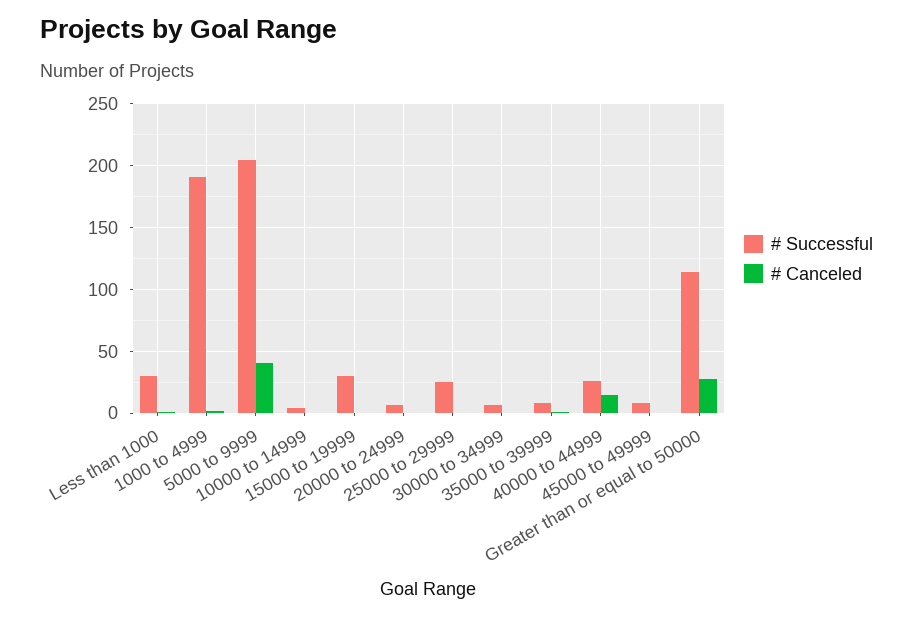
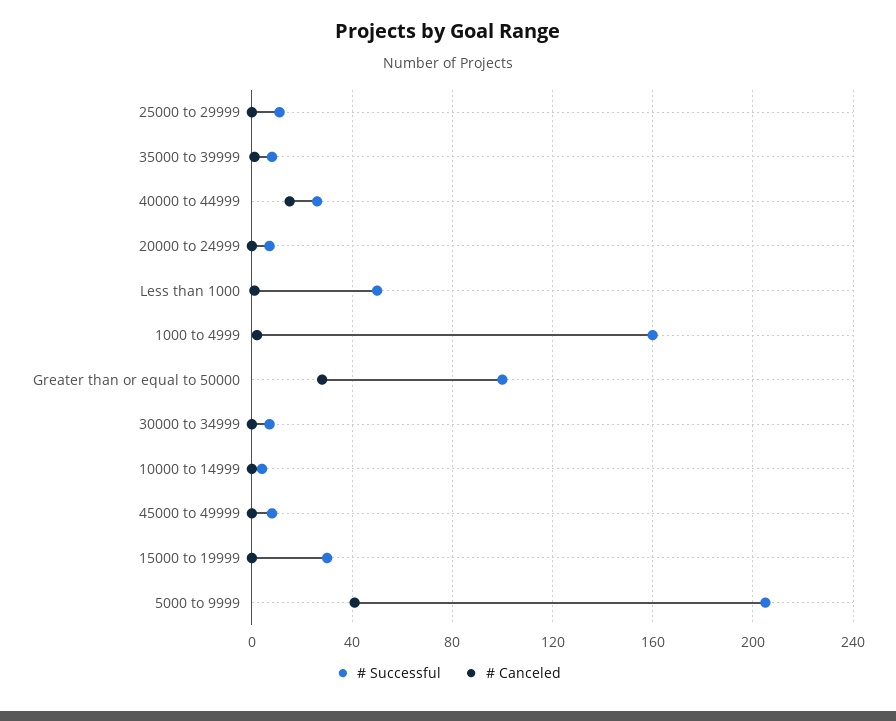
# Successful, Less than 1000: 30 -> 50
# Successful, 1000 to 4999: 190 -> 160
# Successful, 25000 to 29999: 25 -> 10
# Successful, Greater than or equal to 50000: 115 -> 100

